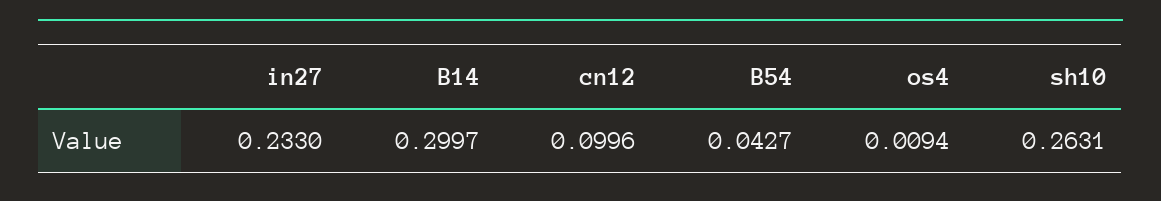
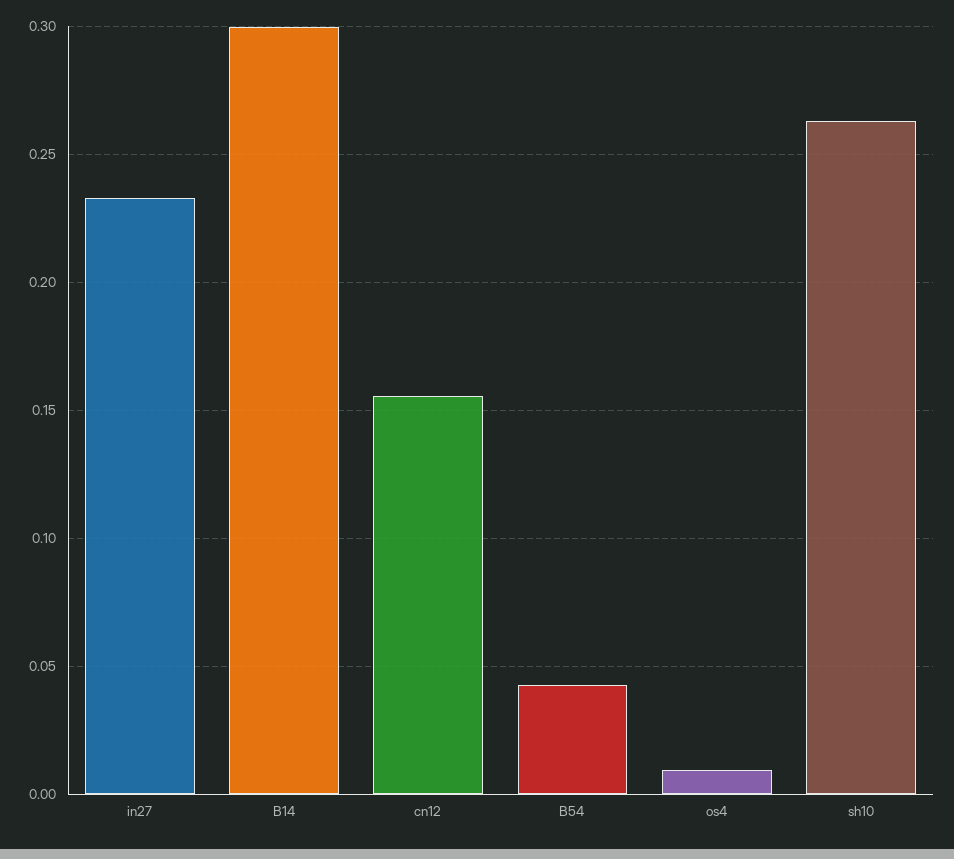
cn12: 0.0996 -> 0.155

